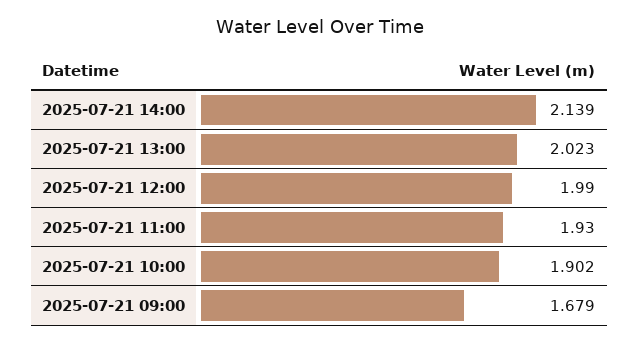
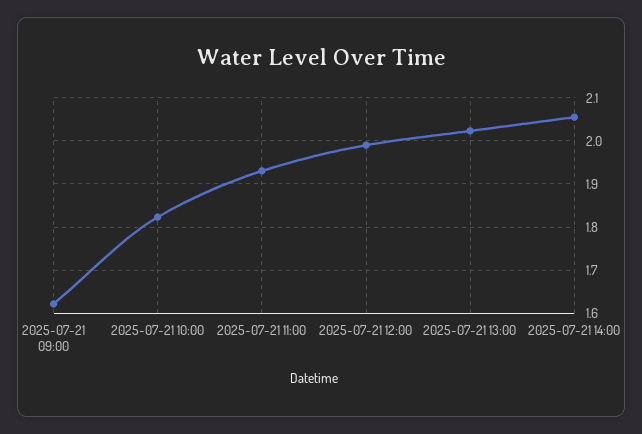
2025-07-21 14:00: 2.139 -> 2.06
2025-07-21 10:00: 1.902 -> 1.82
2025-07-21 09:00: 1.679 -> 1.62

